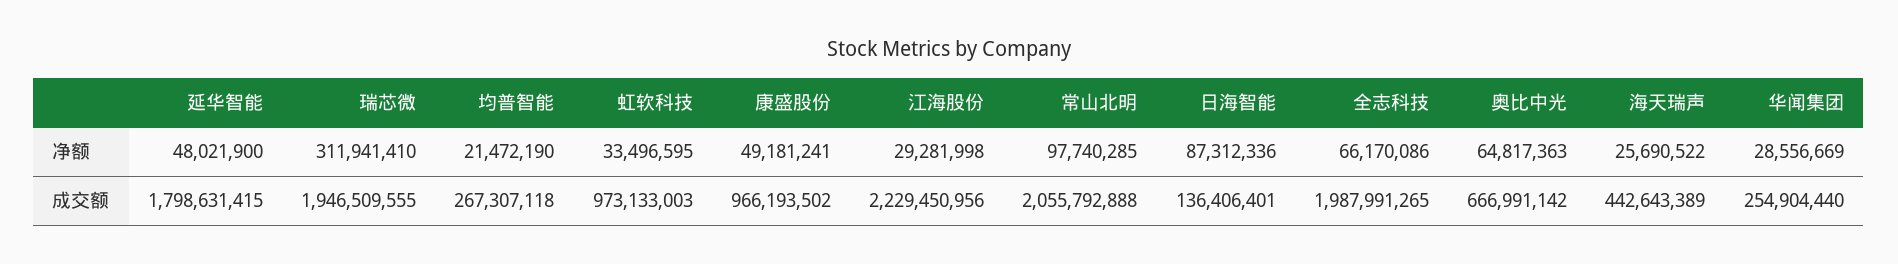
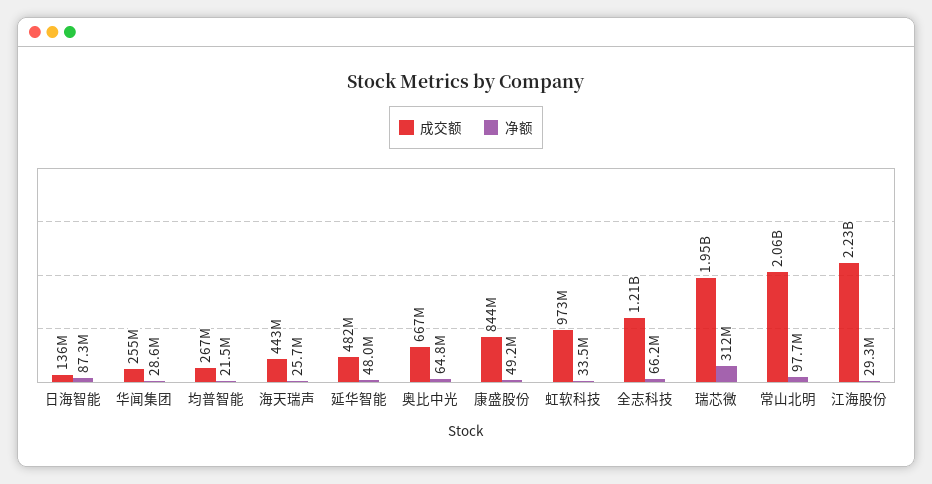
成交额, 延华智能: 1798631415 -> 482000000
成交额, 康盛股份: 966193502 -> 844000000
成交额, 全志科技: 1987991265 -> 1210000000

